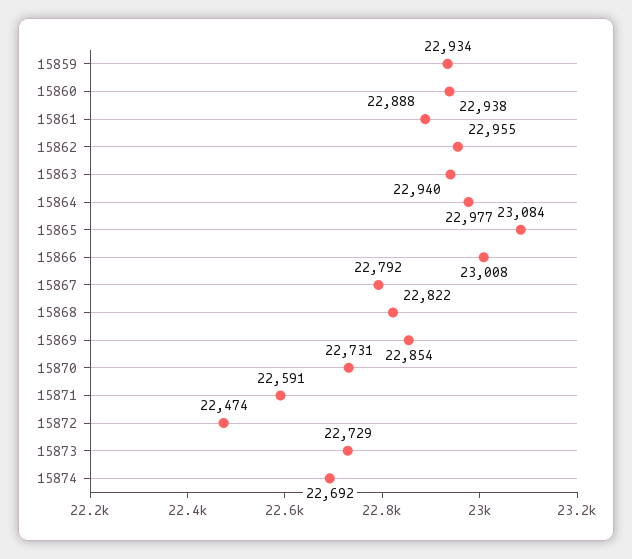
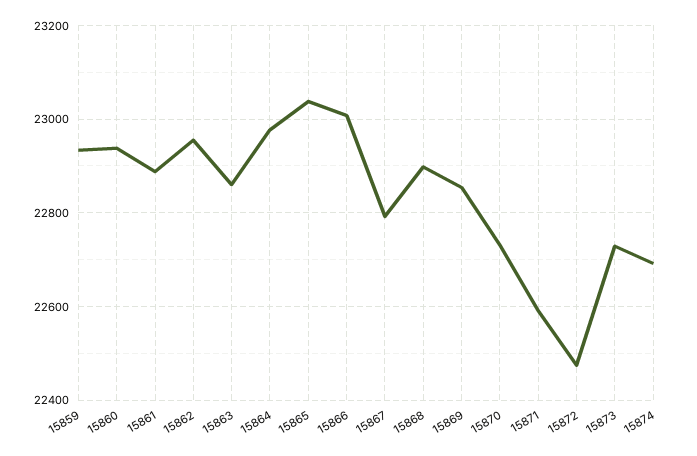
15863: 22940 -> 22860
15865: 23084 -> 23040
15868: 22822 -> 22900

